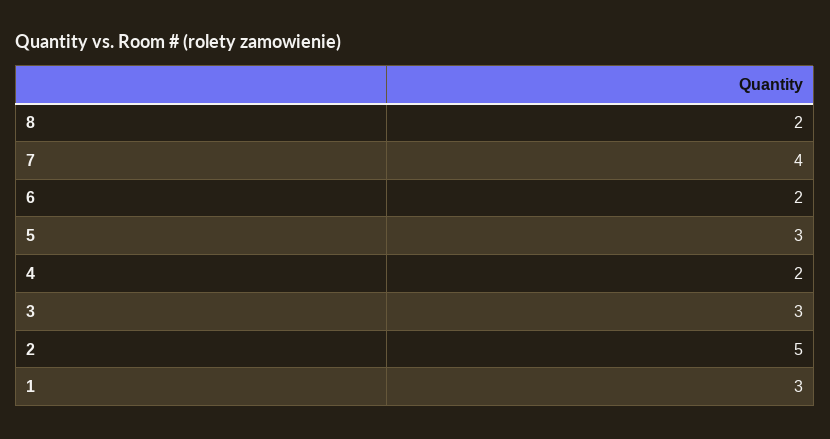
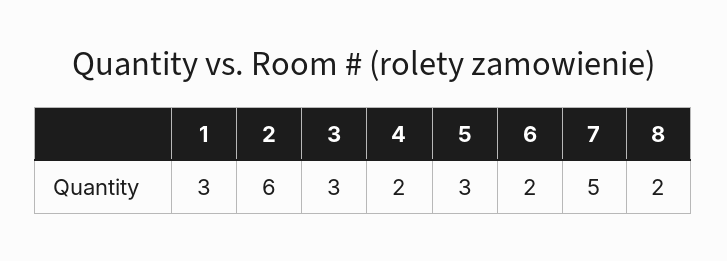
7: 4 -> 5
2: 5 -> 6

